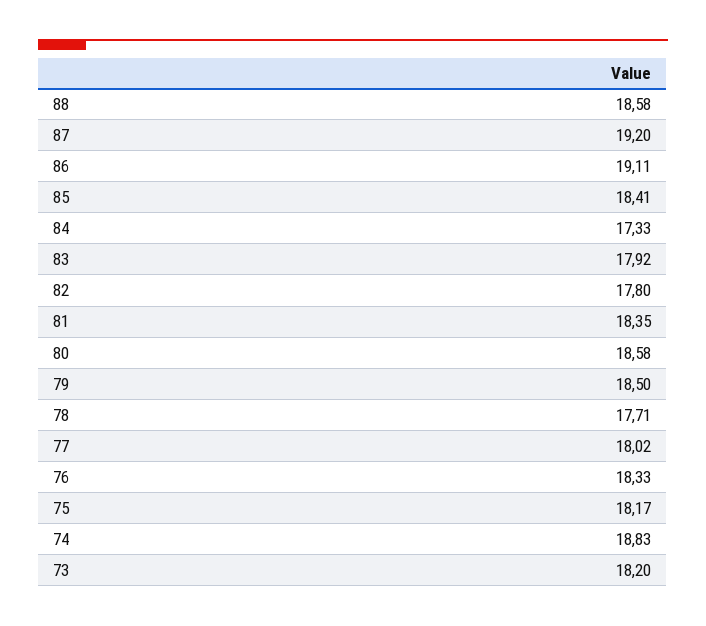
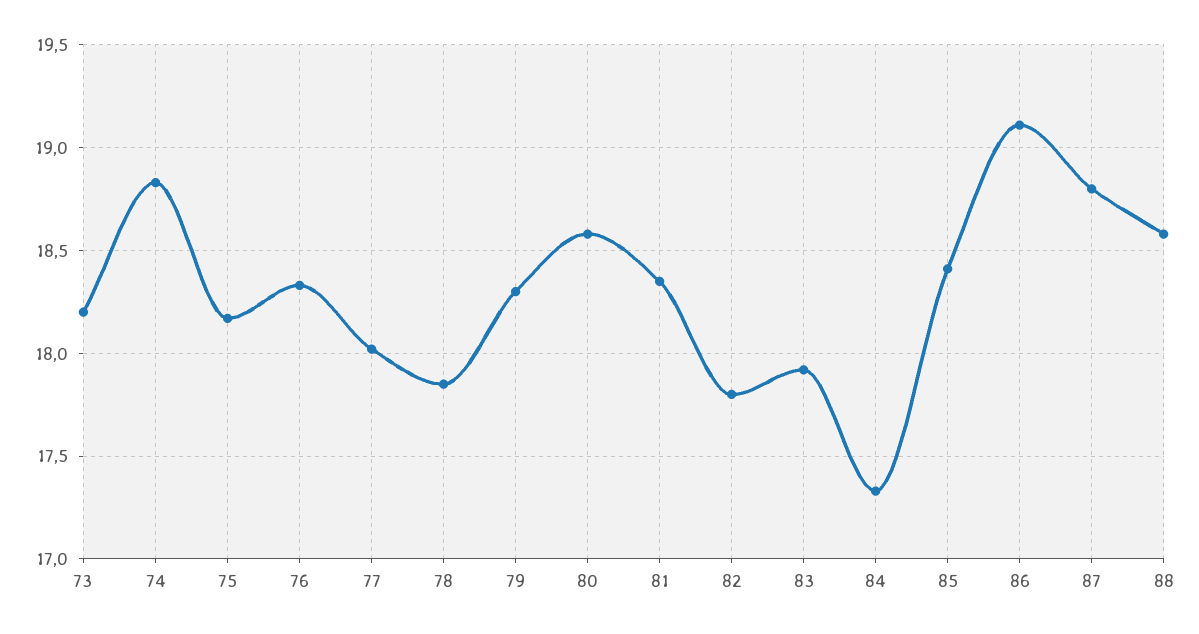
87: 19.2 -> 18.8
79: 18.5 -> 18.3
78: 17.71 -> 17.85

